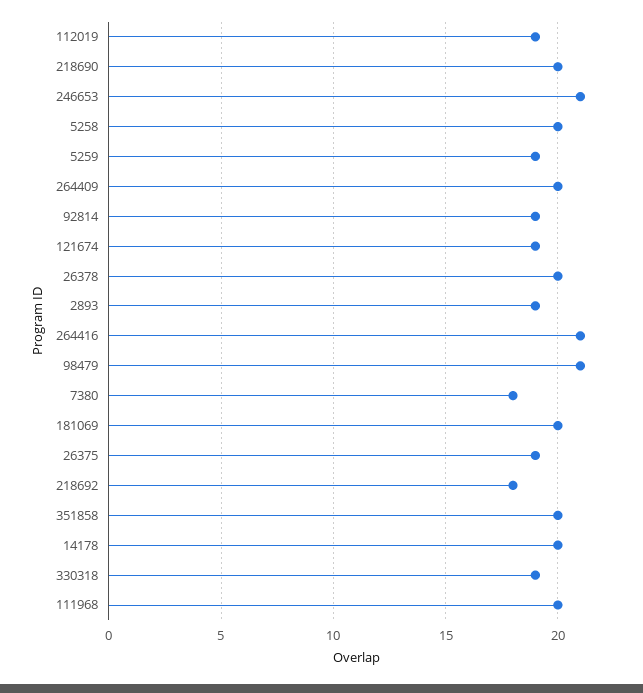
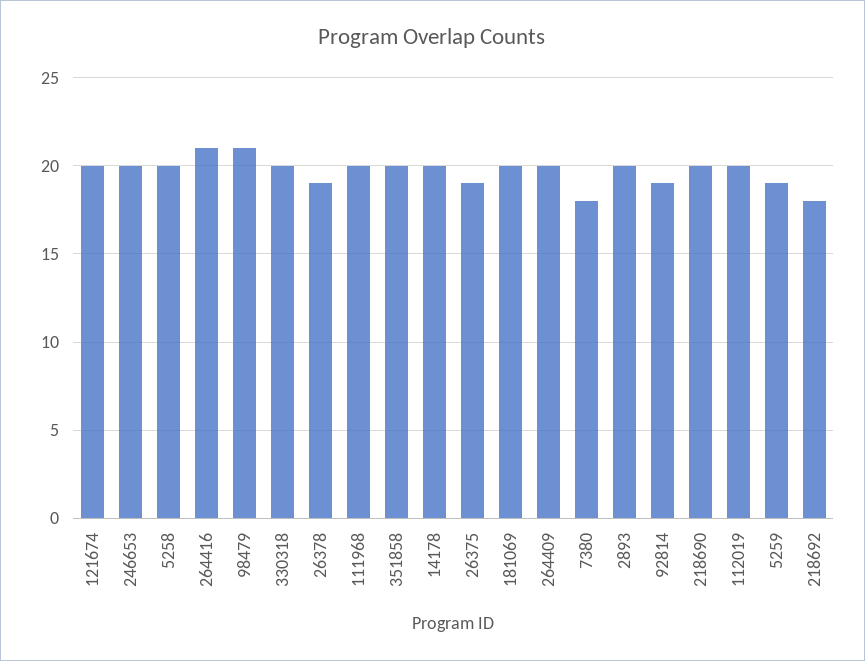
112019: 19 -> 20
246653: 21 -> 20
121674: 19 -> 20
26378: 20 -> 19
2893: 19 -> 20
330318: 19 -> 20

